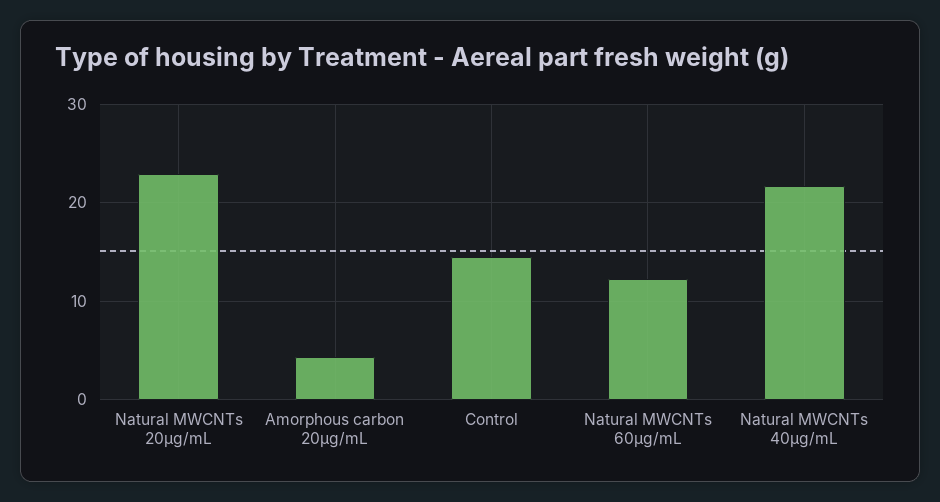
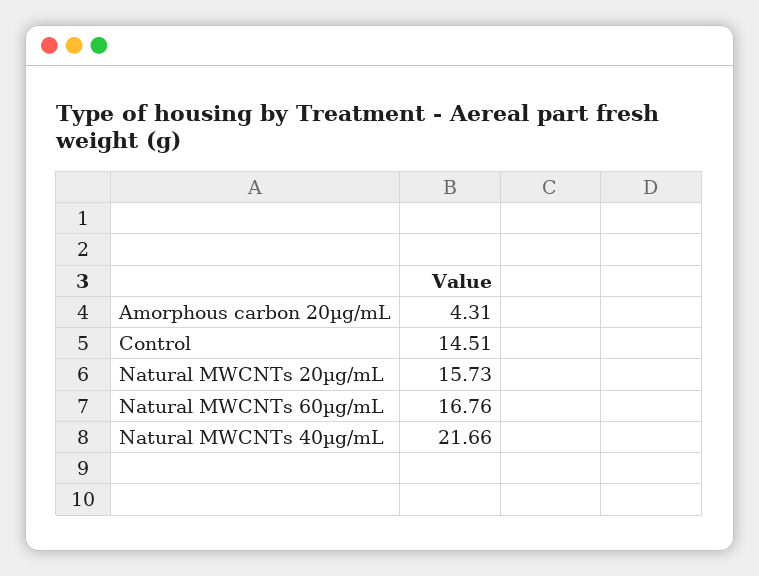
Natural MWCNTs 20µg/mL: 23 -> 15.73
Natural MWCNTs 60µg/mL: 12 -> 16.76

